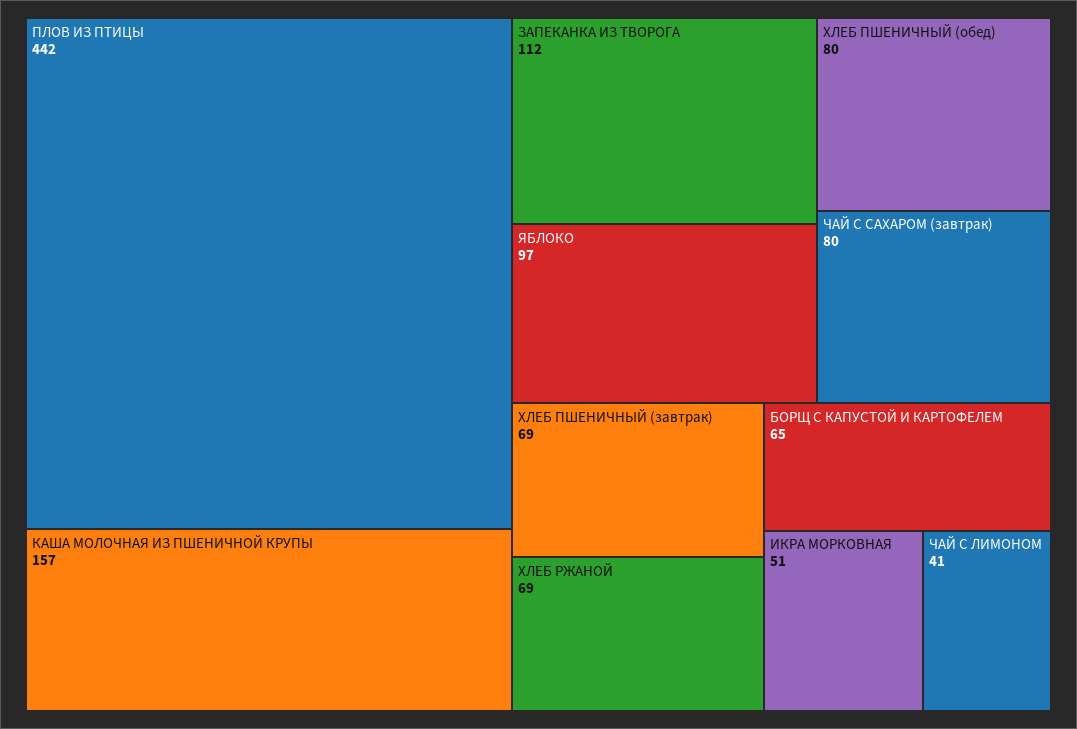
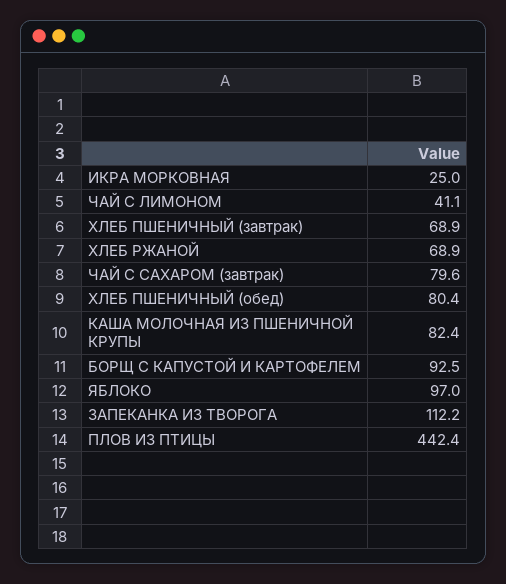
КАША МОЛОЧНАЯ ИЗ ПШЕНИЧНОЙ КРУПЫ: 157 -> 82.4
БОРЩ С КАПУСТОЙ И КАРТОФЕЛЕМ: 65 -> 92.5
ИКРА МОРКОВНАЯ: 51 -> 25

